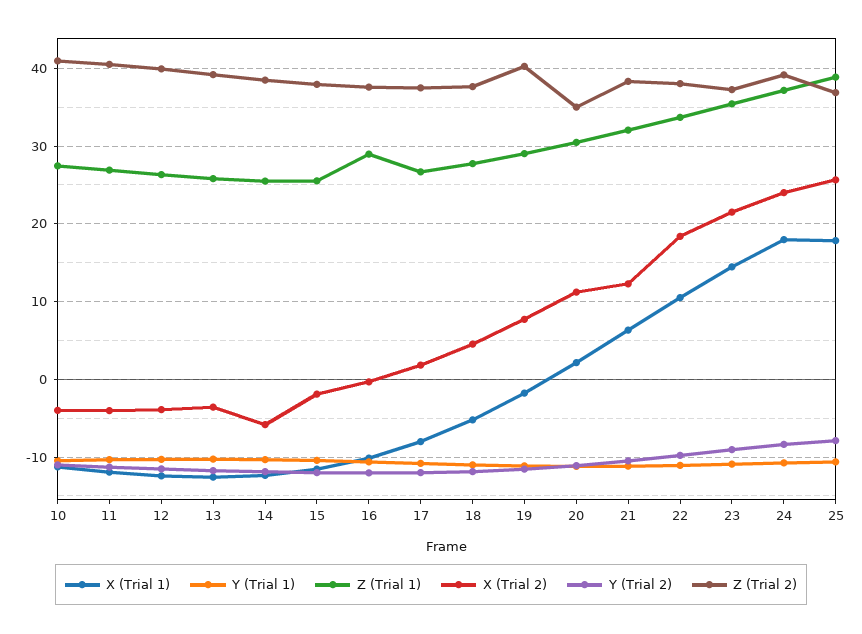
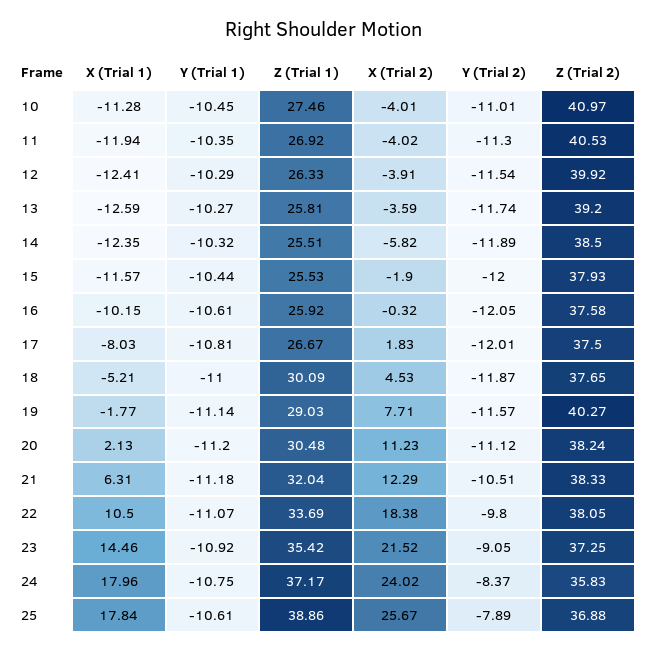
Z (Trial 1), 16: 29 -> 25.92
Z (Trial 1), 18: 28 -> 30.09
Z (Trial 2), 20: 35 -> 38.24
Z (Trial 2), 24: 39 -> 35.83

